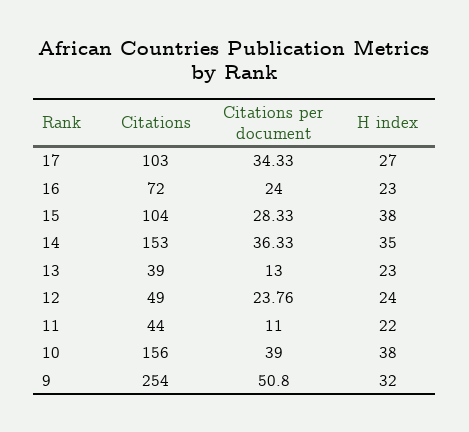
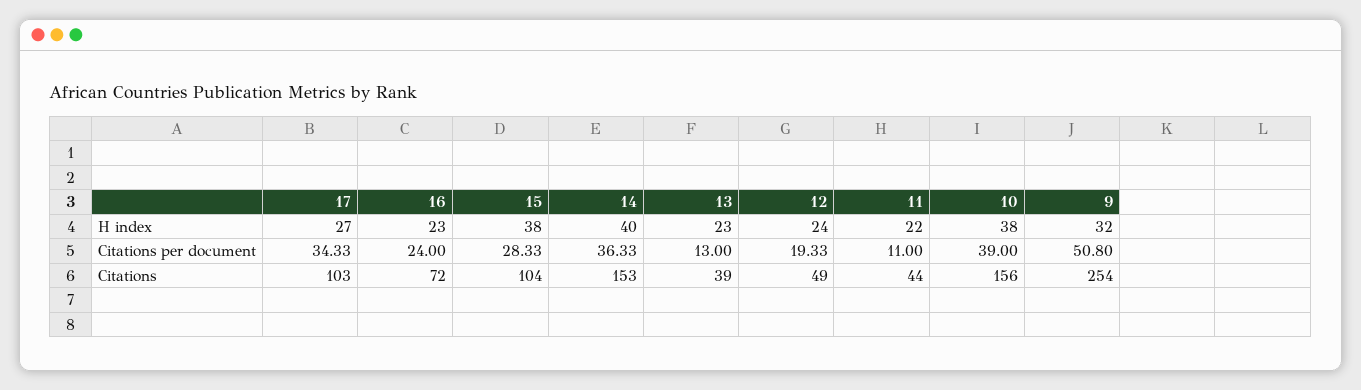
H index, 14: 35 -> 40
Citations per document, 12: 23.76 -> 19.33

